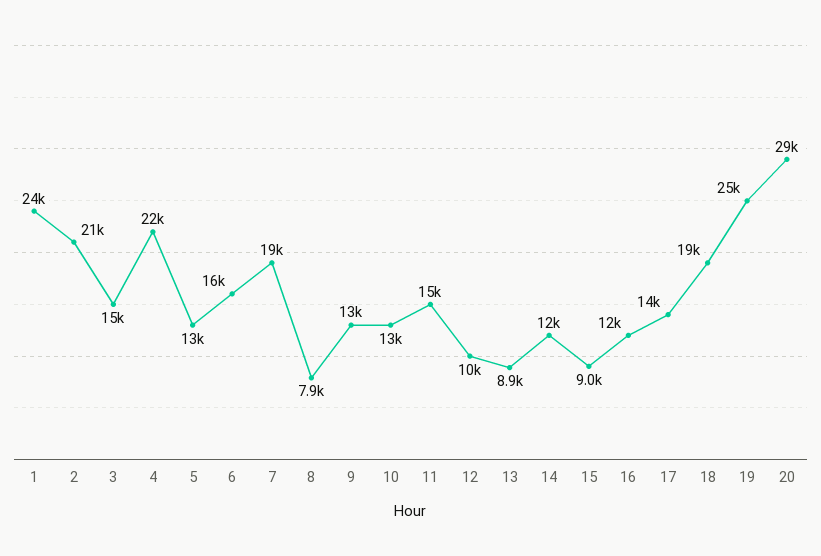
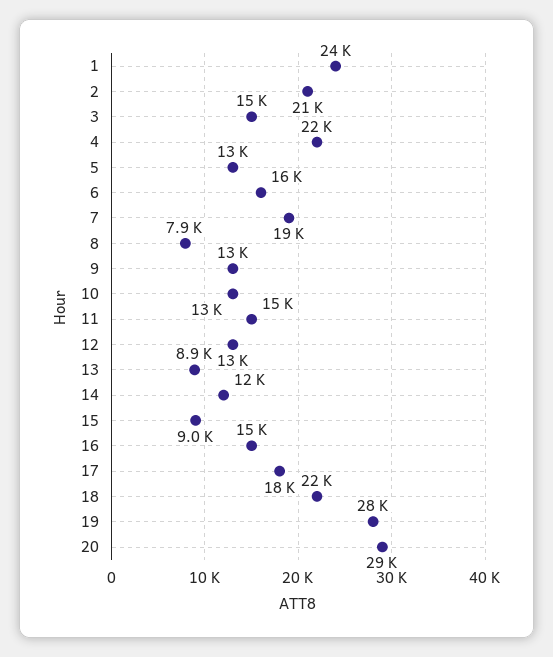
12: 10000 -> 13000
16: 12000 -> 15000
17: 14000 -> 18000
18: 19000 -> 22000
19: 25000 -> 28000

